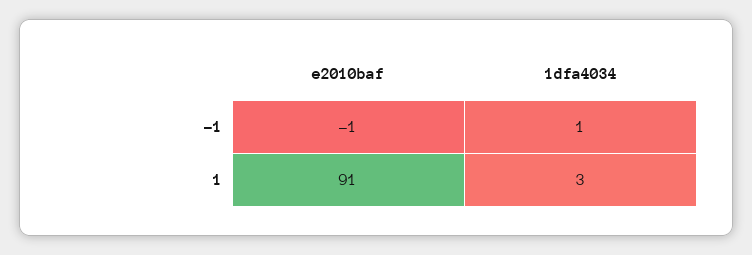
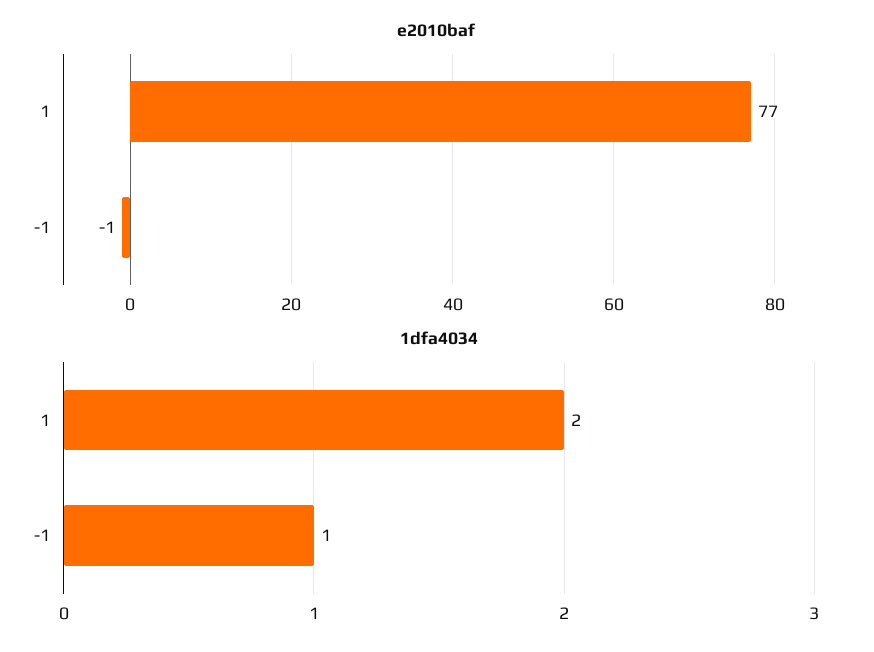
e2010baf, 1: 91 -> 77
1dfa4034, 1: 3 -> 2

